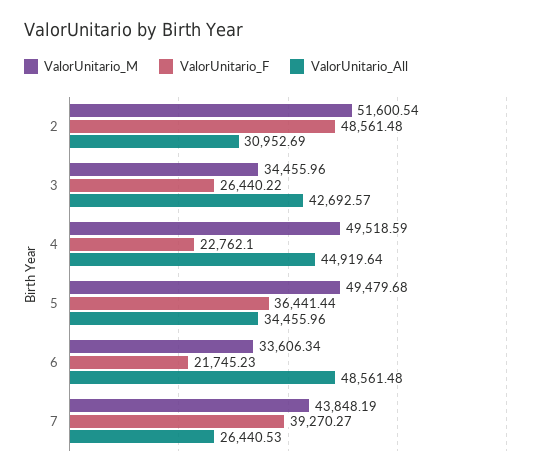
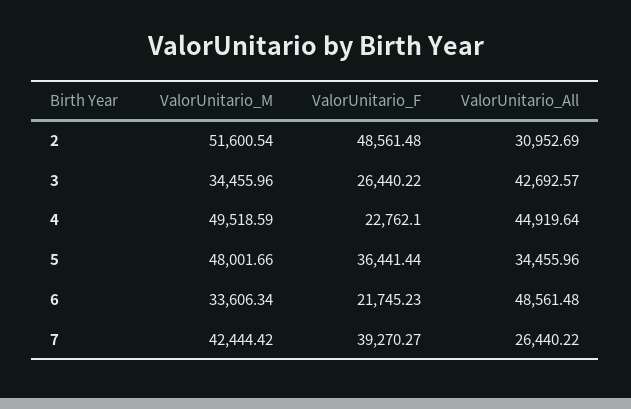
ValorUnitario_M, 5: 49479.68 -> 48001.66
ValorUnitario_M, 7: 43848.19 -> 42444.42
ValorUnitario_All, 7: 26440.53 -> 26440.22

